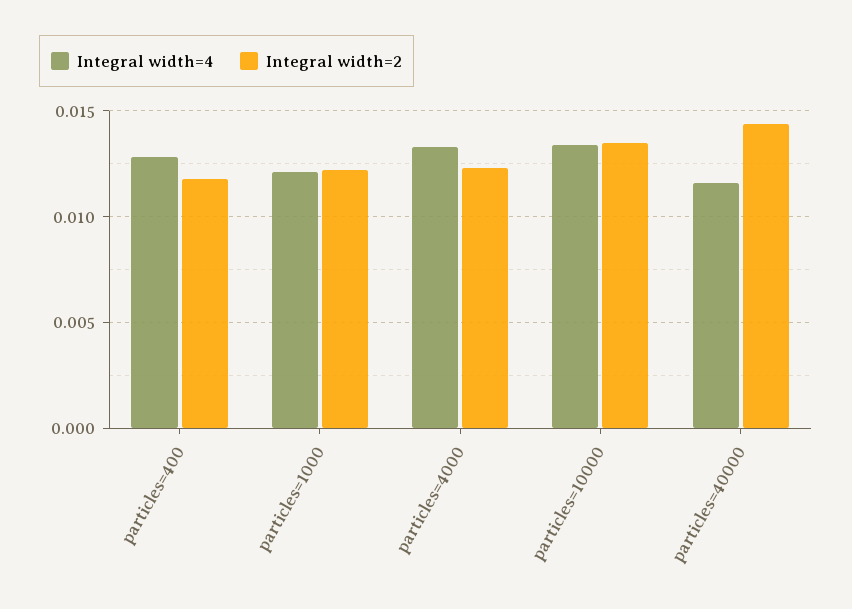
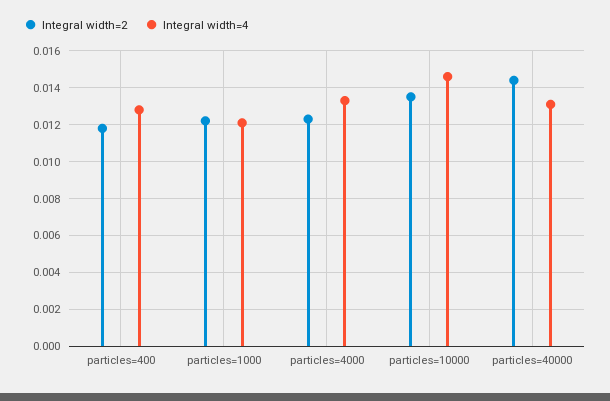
Integral width=4, particles=10000: 0.0135 -> 0.0145
Integral width=4, particles=40000: 0.0115 -> 0.013

